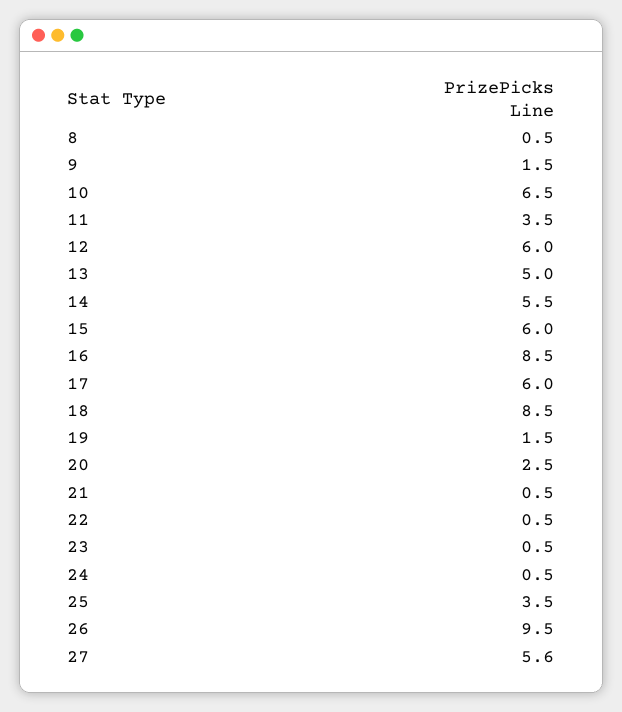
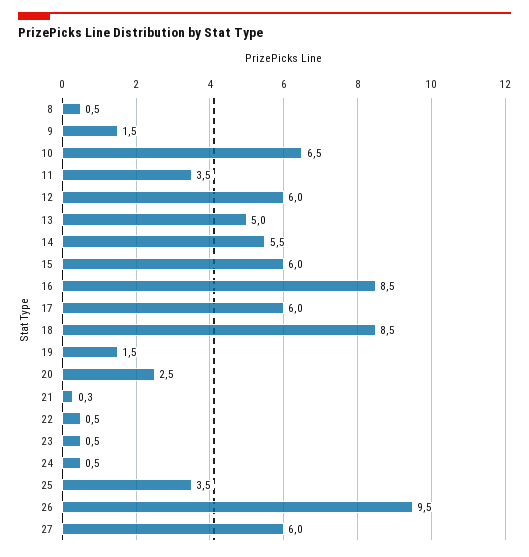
21: 0.5 -> 0.3
27: 5.6 -> 6

